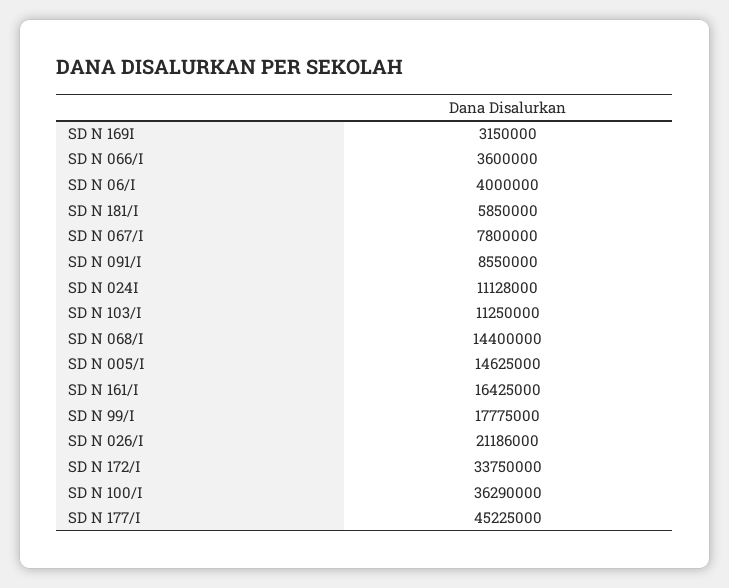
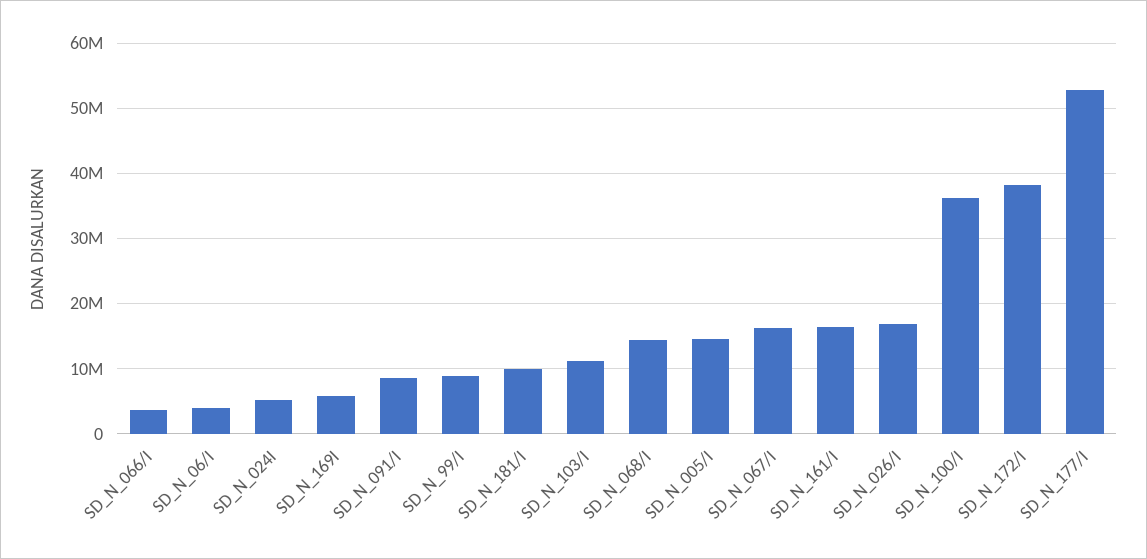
SD N 169I: 3150000 -> 6000000
SD N 181/I: 5850000 -> 10000000
SD N 067/I: 7800000 -> 16000000
SD N 024I: 11128000 -> 5000000
SD N 99/I: 17775000 -> 9000000
SD N 026/I: 21186000 -> 17000000
SD N 172/I: 33750000 -> 38000000
SD N 177/I: 45225000 -> 53000000

